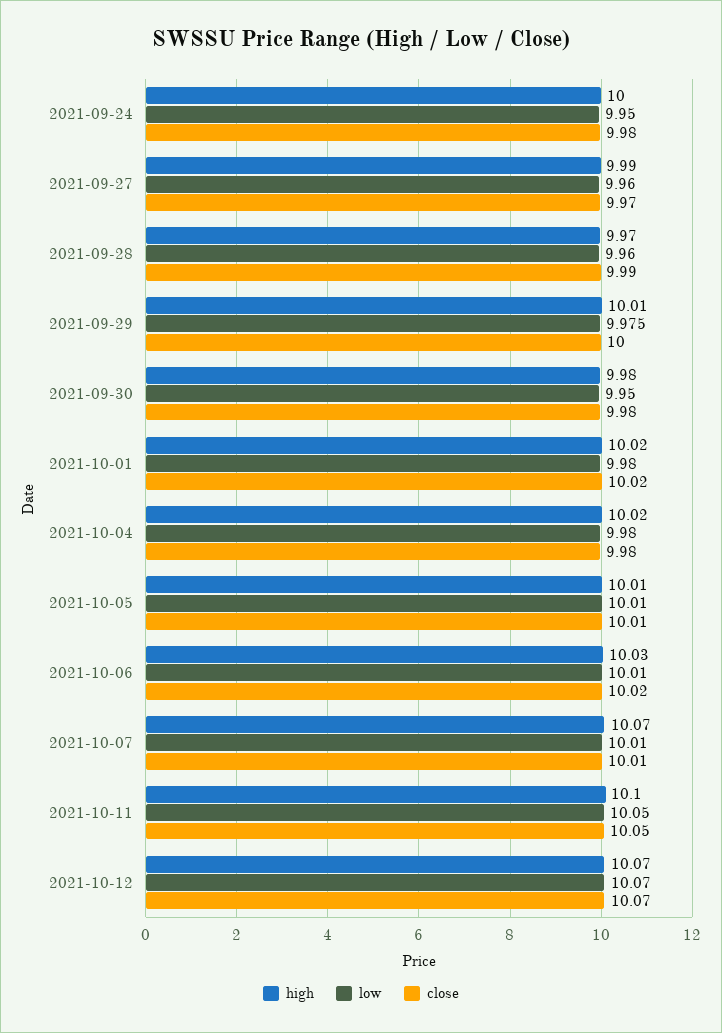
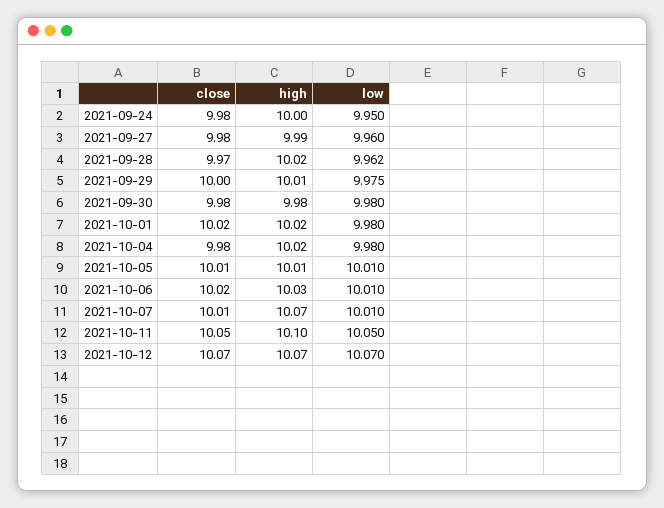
close, 2021-09-27: 9.97 -> 9.98
high, 2021-09-28: 9.97 -> 10.02
low, 2021-09-28: 9.96 -> 9.962
close, 2021-09-28: 9.99 -> 9.97
low, 2021-09-30: 9.95 -> 9.98

